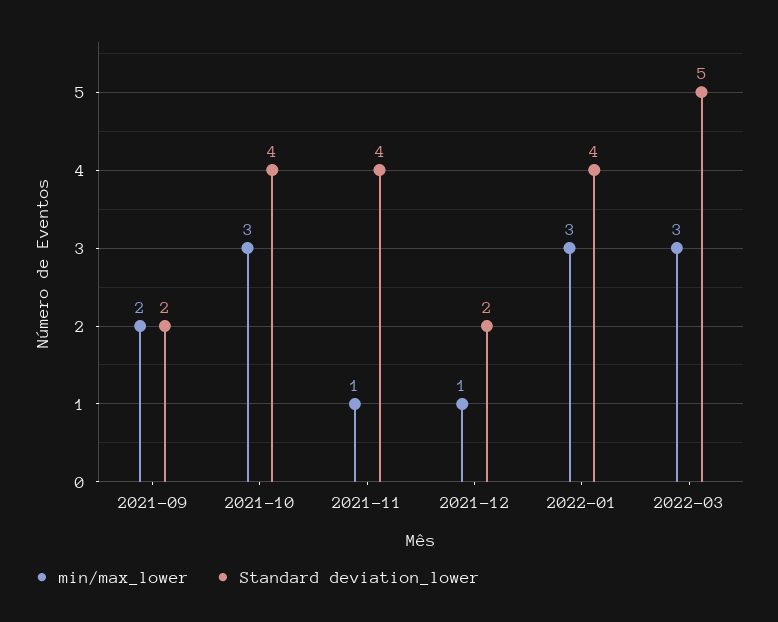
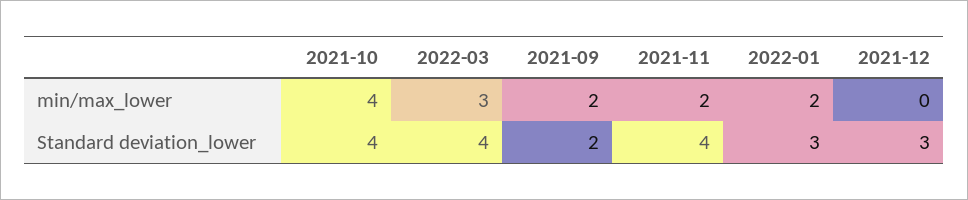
min/max_lower, 2021-10: 3 -> 4
min/max_lower, 2021-11: 1 -> 2
min/max_lower, 2021-12: 1 -> 0
Standard deviation_lower, 2021-12: 2 -> 3
min/max_lower, 2022-01: 3 -> 2
Standard deviation_lower, 2022-01: 4 -> 3
Standard deviation_lower, 2022-03: 5 -> 4

